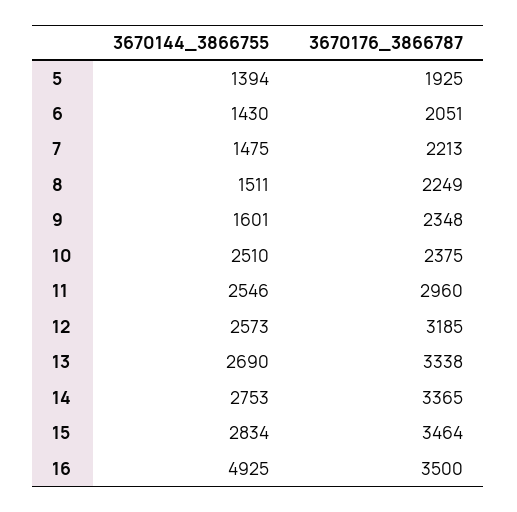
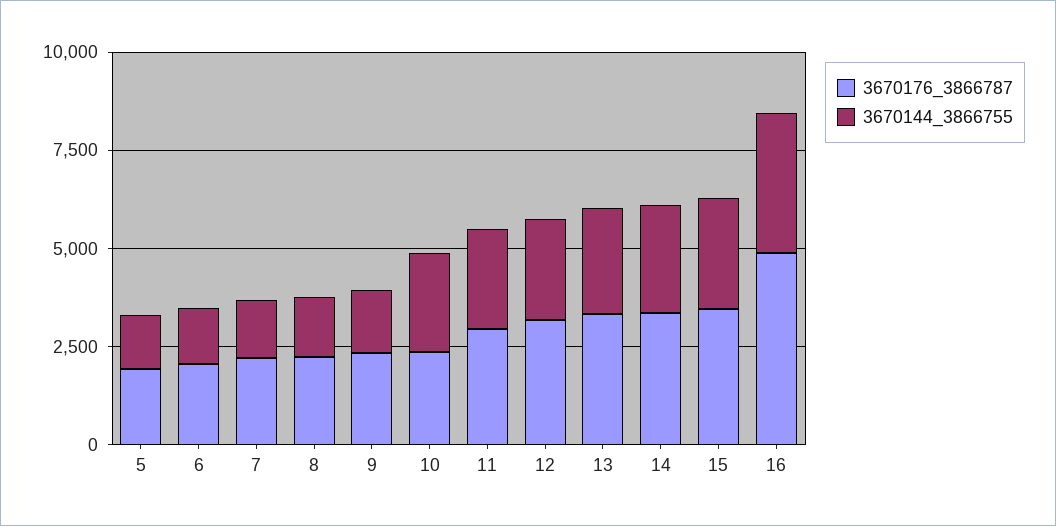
3670144_3866755, 16: 4925 -> 3500
3670176_3866787, 16: 3500 -> 5000

